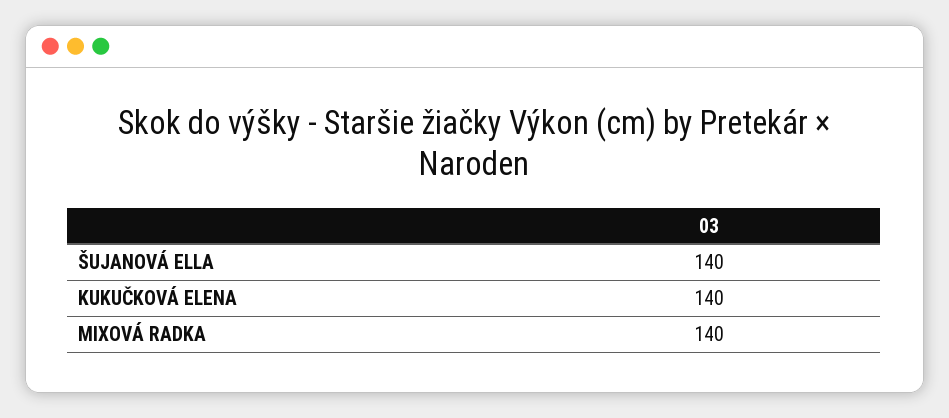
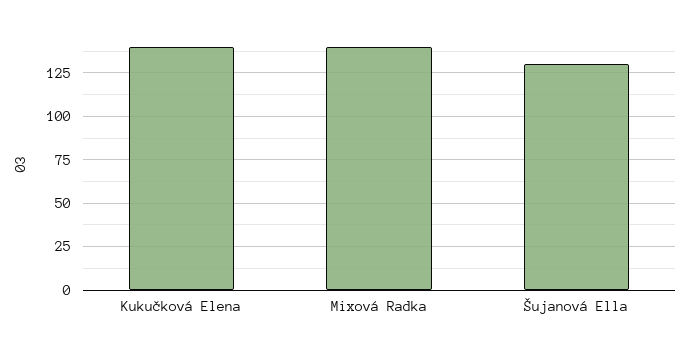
ŠUJANOVÁ ELLA: 140 -> 130

